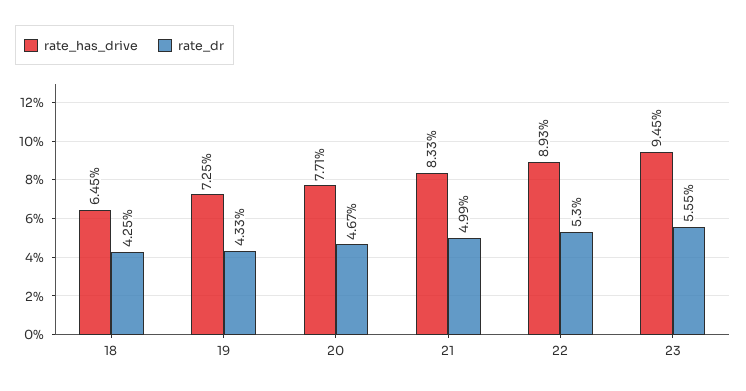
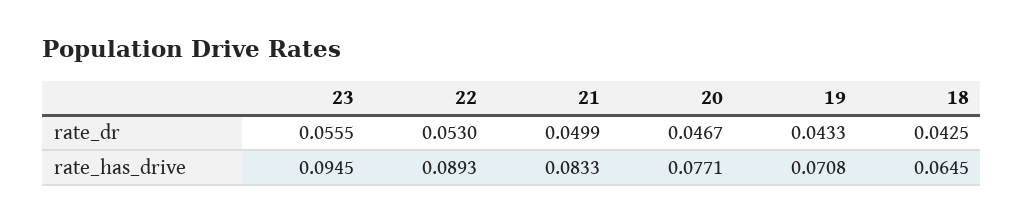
rate_has_drive, 19: 0.0725 -> 0.0708

